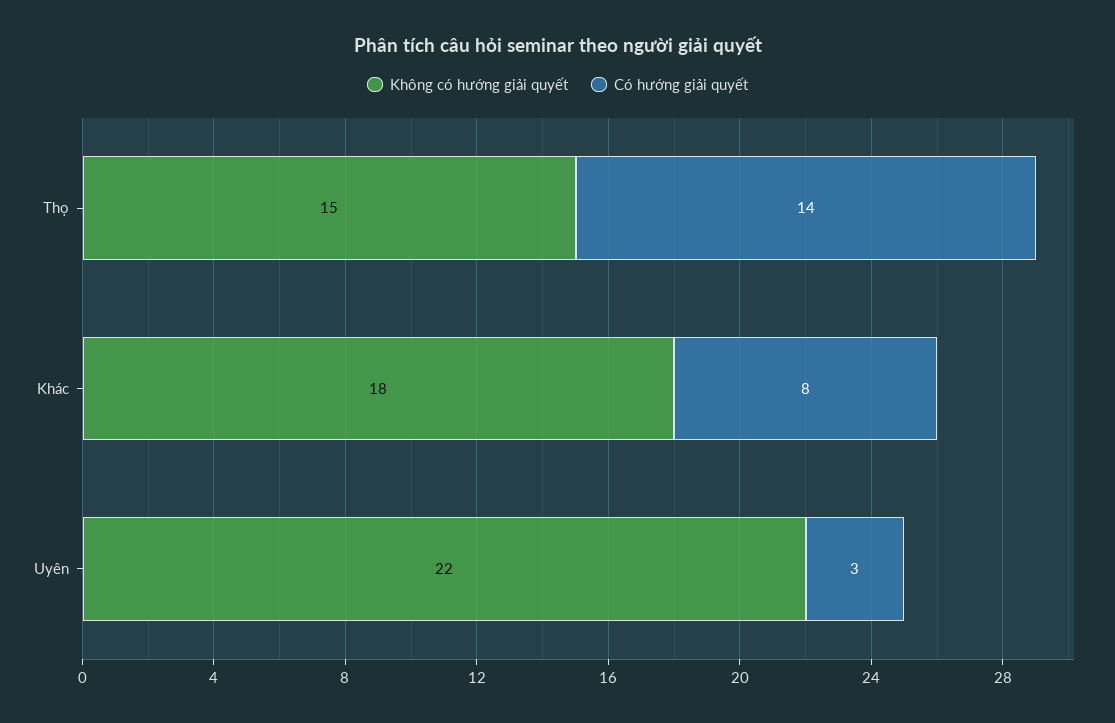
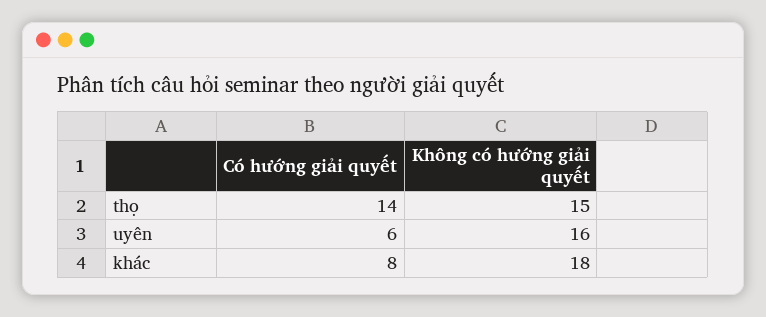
Không có hướng giải quyết, Uyên: 22 -> 16
Có hướng giải quyết, Uyên: 3 -> 6

